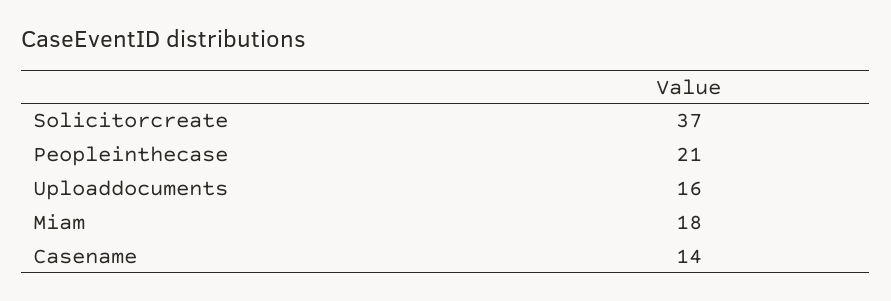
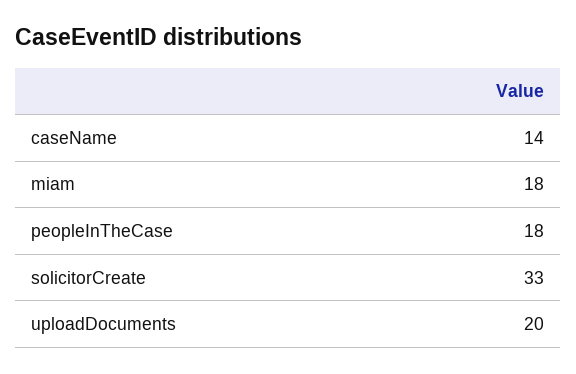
Solicitorcreate: 37 -> 33
Peopleinthecase: 21 -> 18
Uploaddocuments: 16 -> 20

